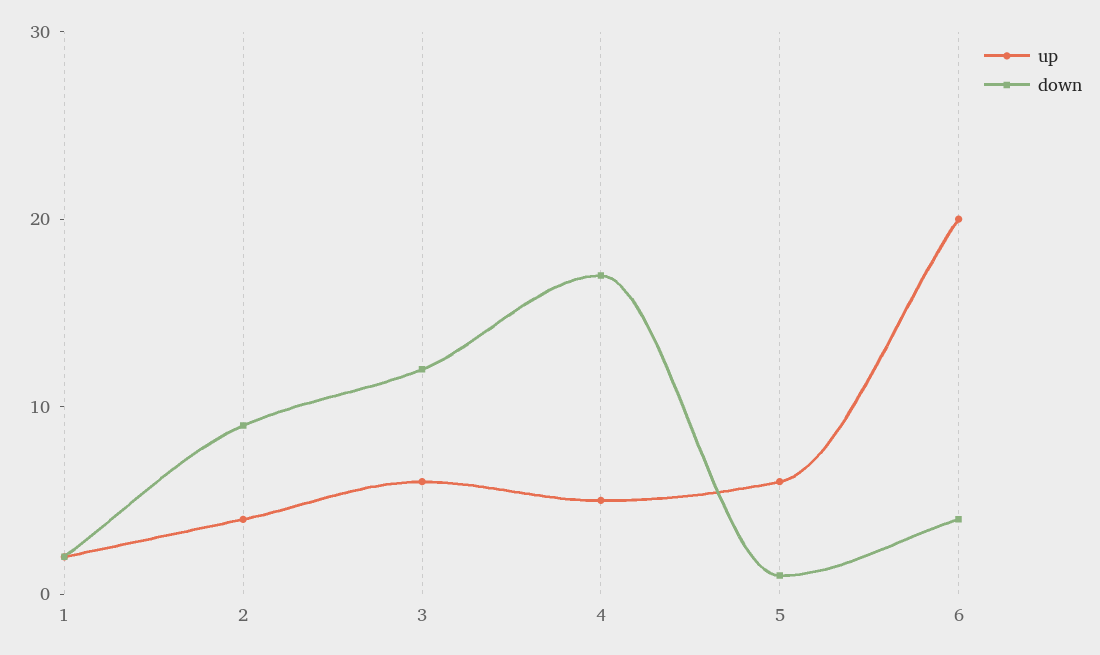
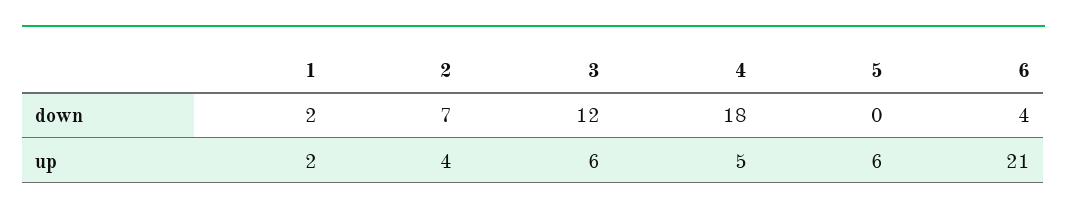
down, 2: 9 -> 7
down, 4: 17 -> 18
down, 5: 1 -> 0
up, 6: 20 -> 21

